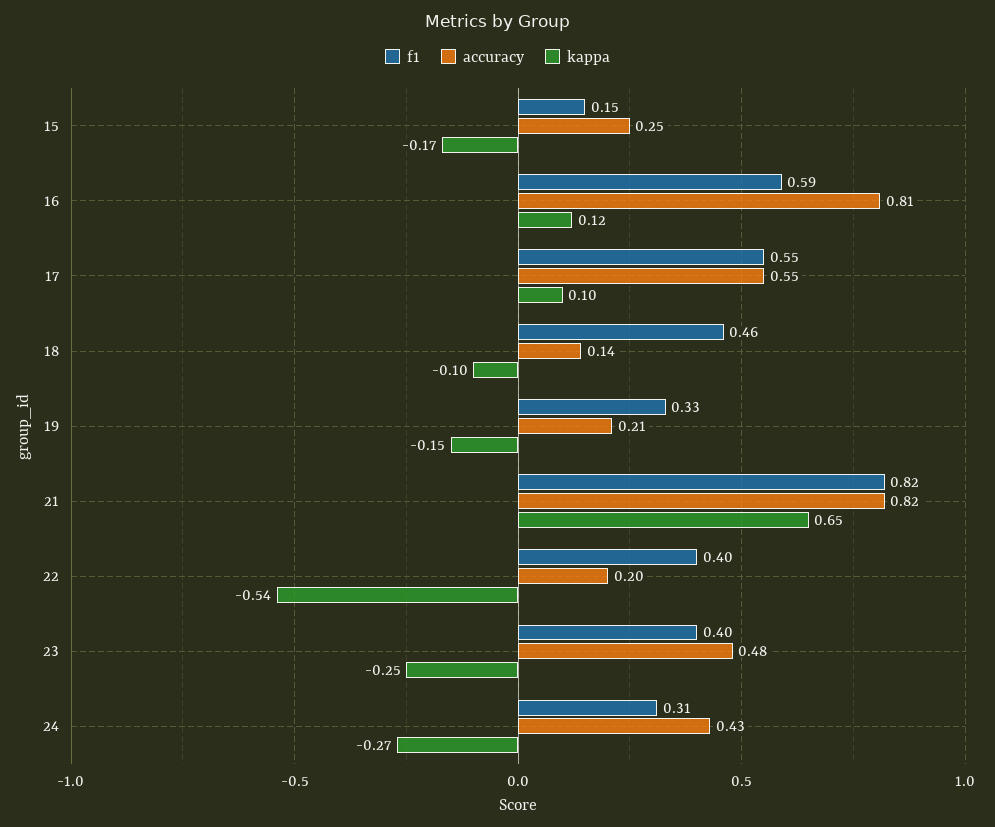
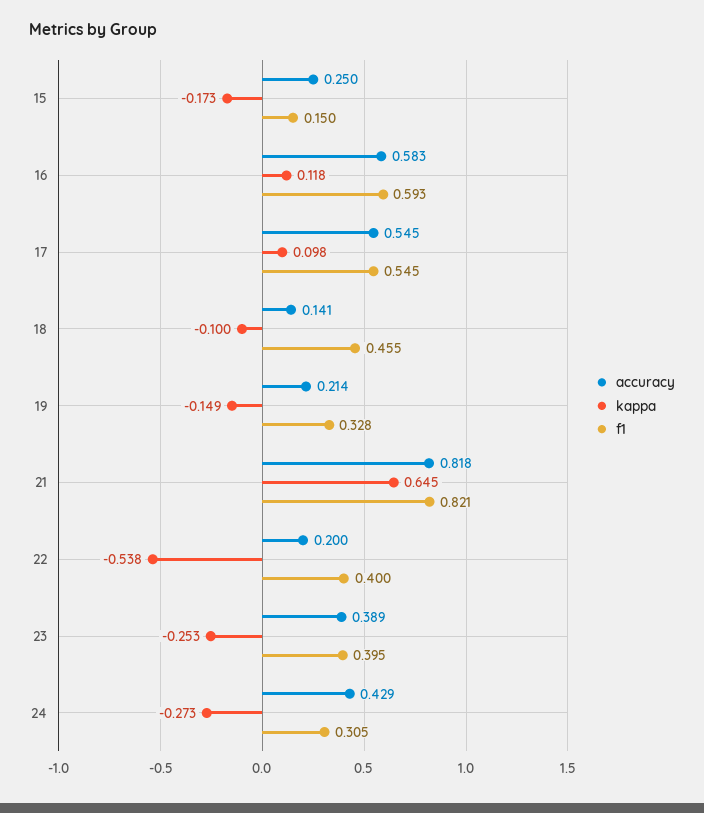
accuracy, 16: 0.81 -> 0.583
accuracy, 23: 0.48 -> 0.389

